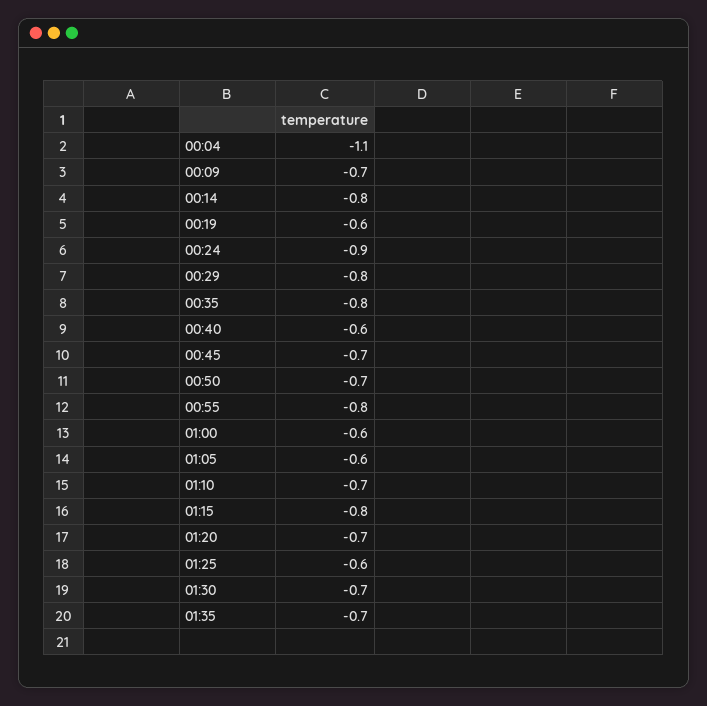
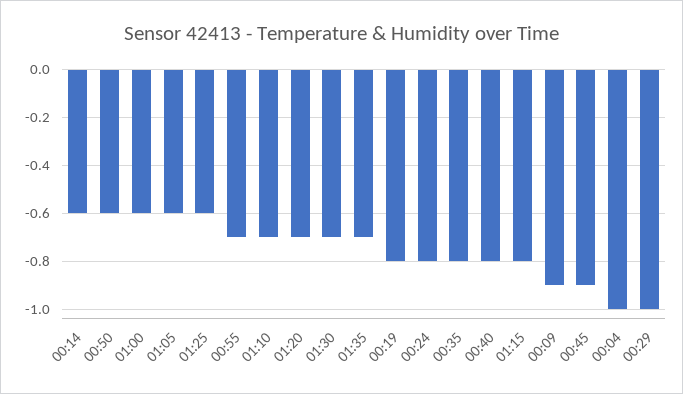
00:04: -1.1 -> -1
00:09: -0.7 -> -0.9
00:14: -0.8 -> -0.6
00:19: -0.6 -> -0.8
00:24: -0.9 -> -0.8
00:29: -0.8 -> -1
00:40: -0.6 -> -0.8
00:45: -0.7 -> -0.9
00:50: -0.7 -> -0.6
00:55: -0.8 -> -0.7

